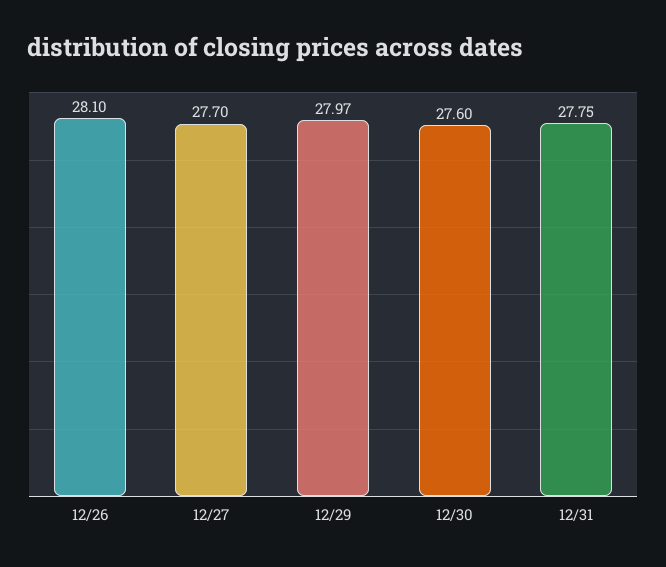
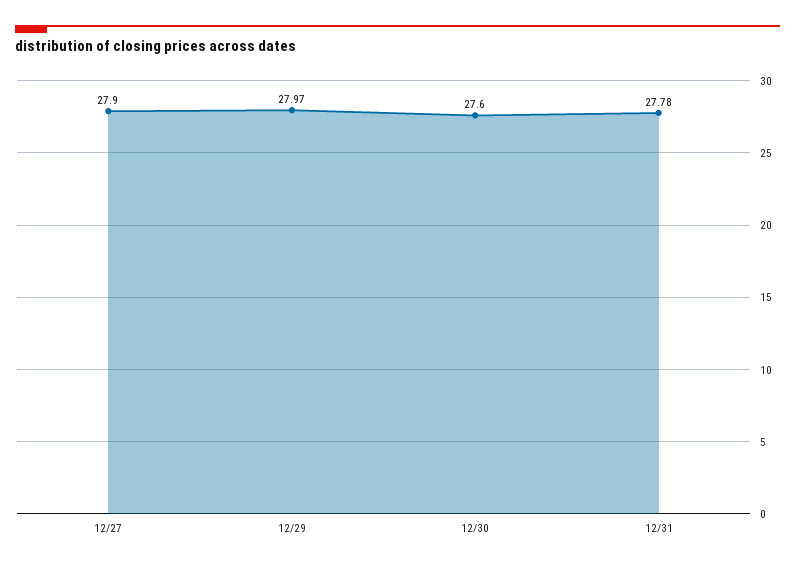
12/26: 28.1 -> none
12/27: 27.7 -> 27.9
12/31: 27.75 -> 27.78

